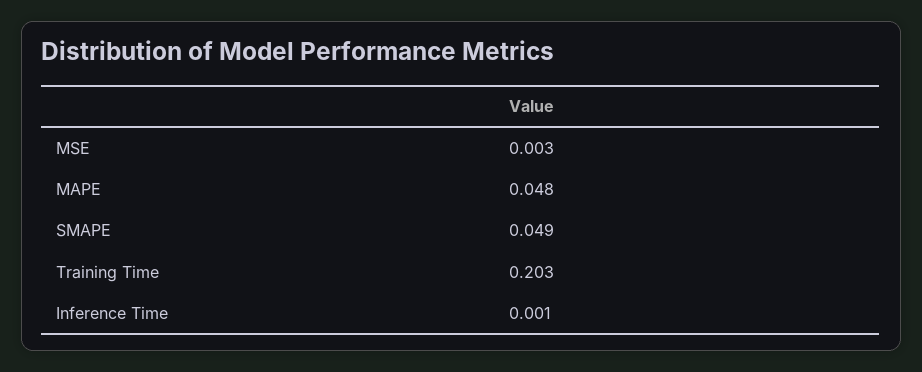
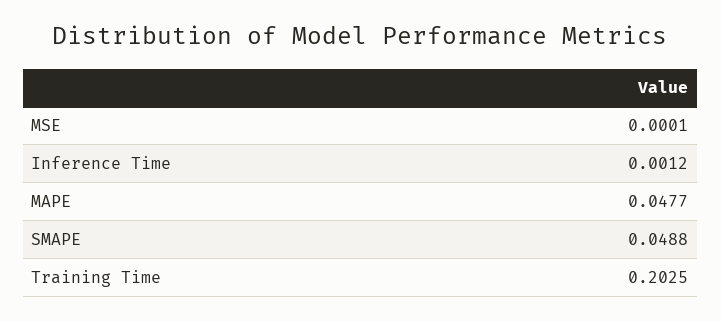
MSE: 0.003 -> 0.0001

